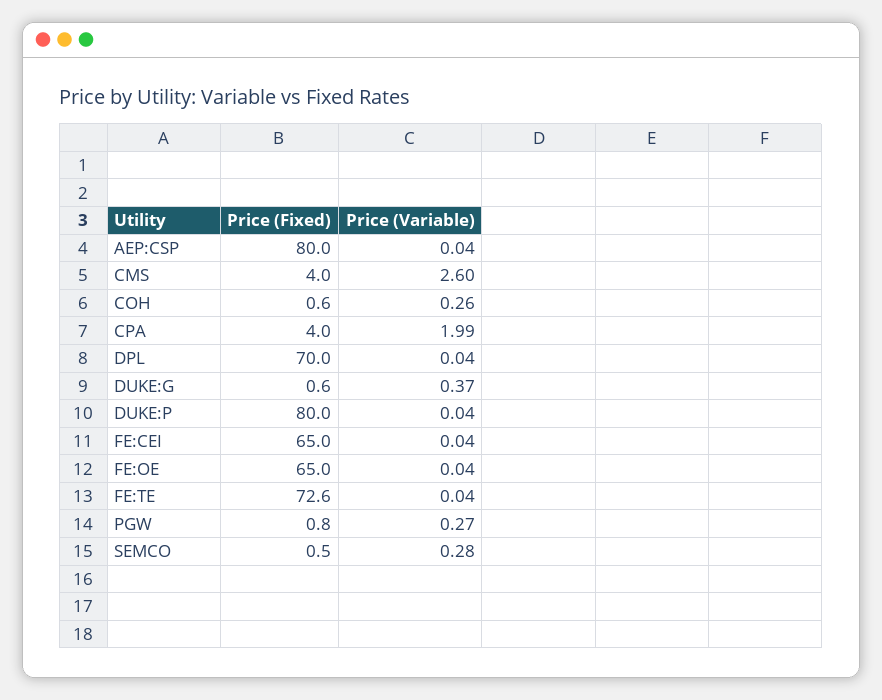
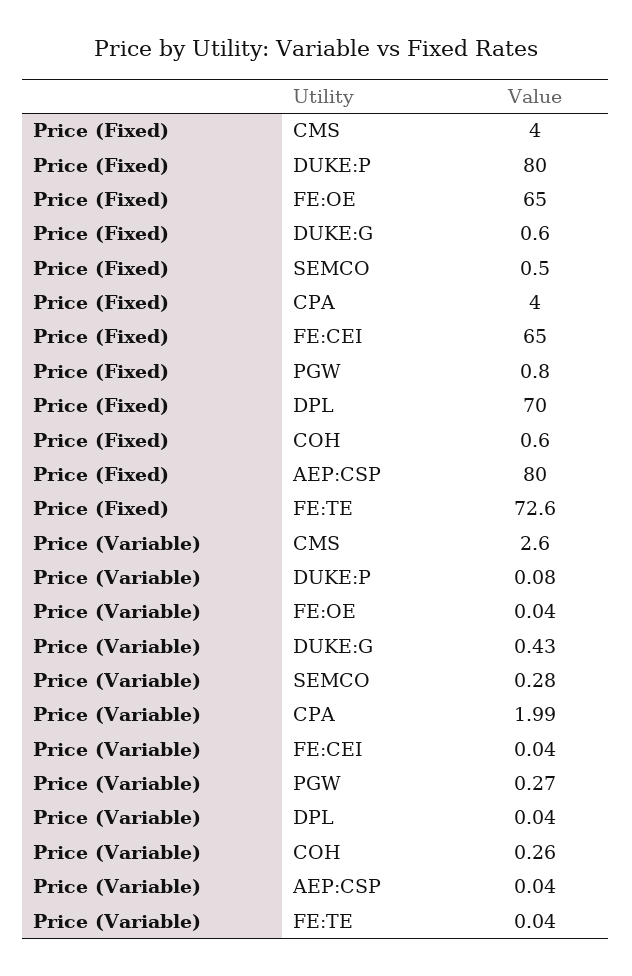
Price (Variable), DUKE:G: 0.37 -> 0.43
Price (Variable), DUKE:P: 0.04 -> 0.08

